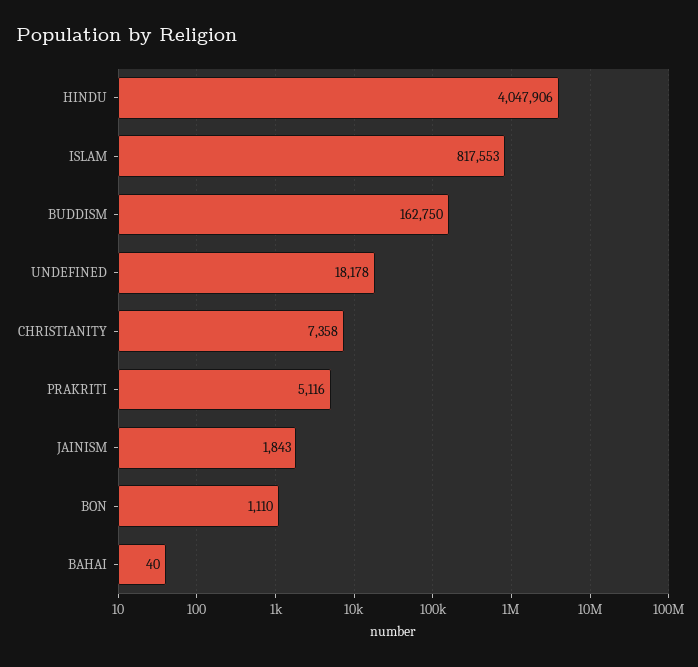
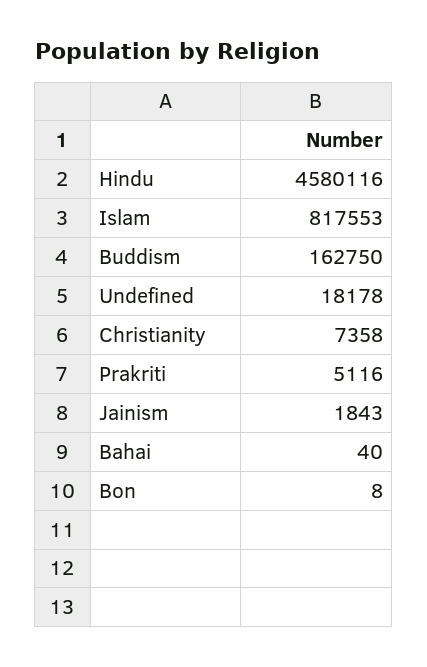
HINDU: 4047906 -> 4580116
BON: 1110 -> 8

